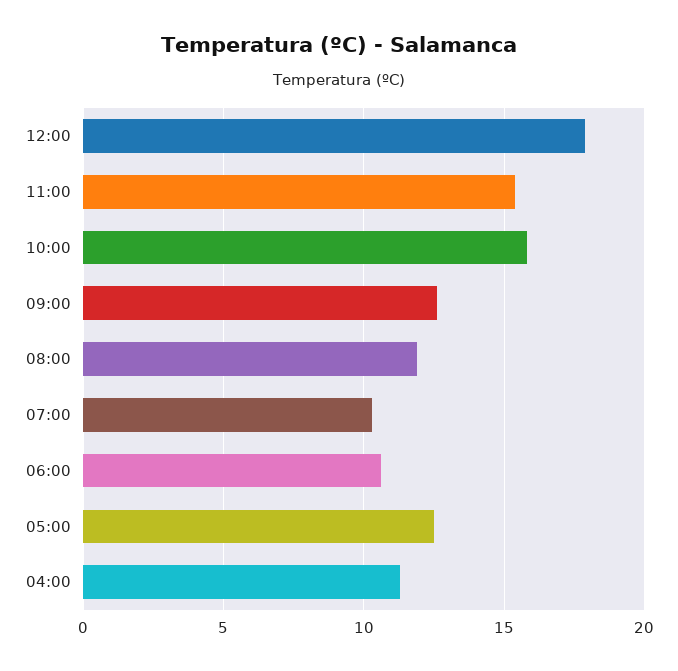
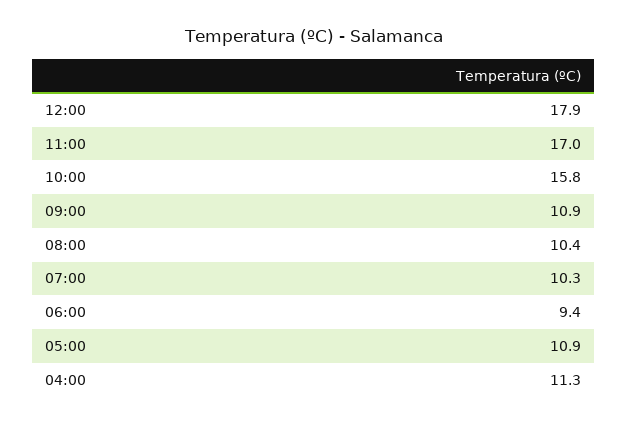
11:00: 15.5 -> 17
09:00: 12.5 -> 10.9
08:00: 12 -> 10.4
06:00: 10.5 -> 9.4
05:00: 12.5 -> 10.9

